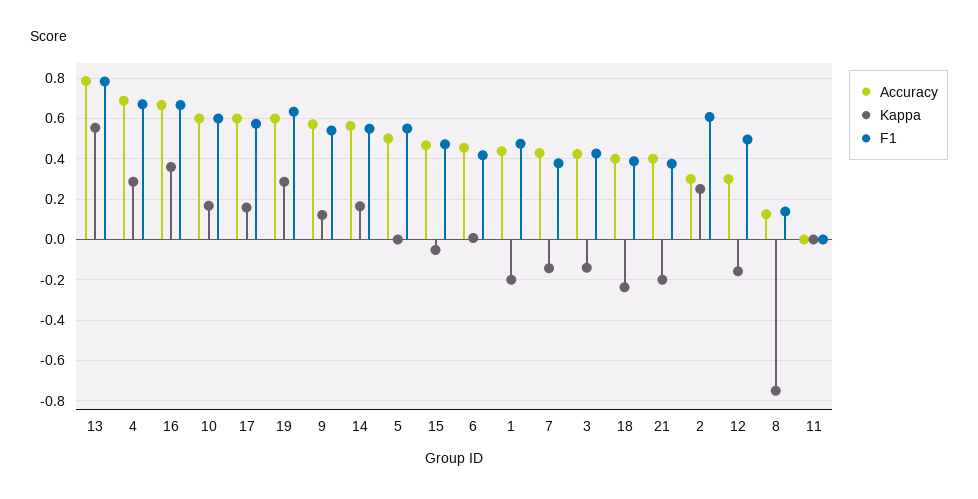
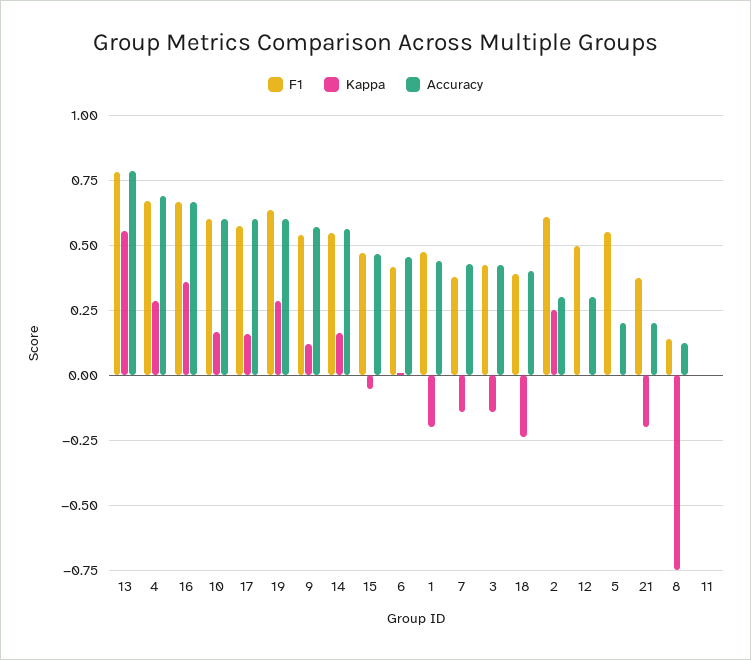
Accuracy, 5: 0.5 -> 0.2
Accuracy, 21: 0.4 -> 0.2
Kappa, 12: -0.15 -> 0

